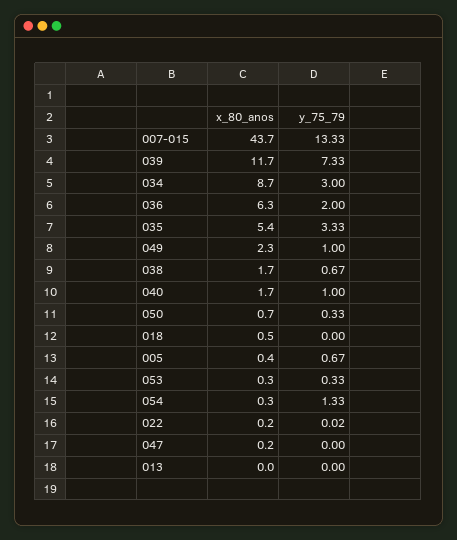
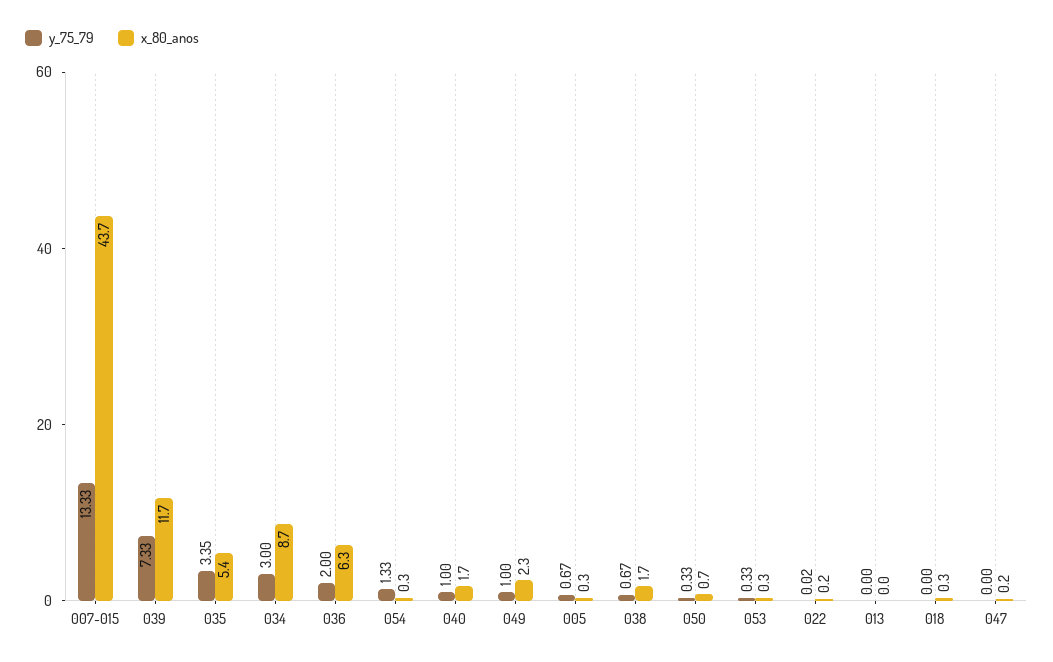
y_75_79, 035: 3.33 -> 3.35
x_80_anos, 018: 0.5 -> 0.3
x_80_anos, 005: 0.4 -> 0.3

